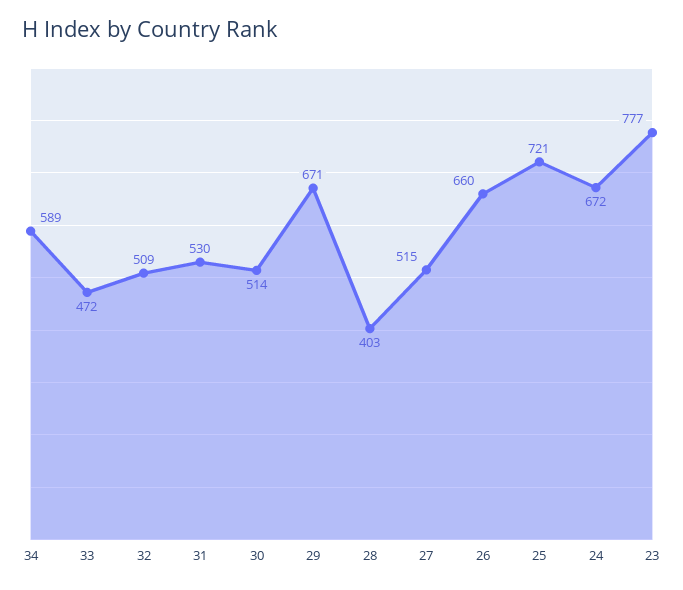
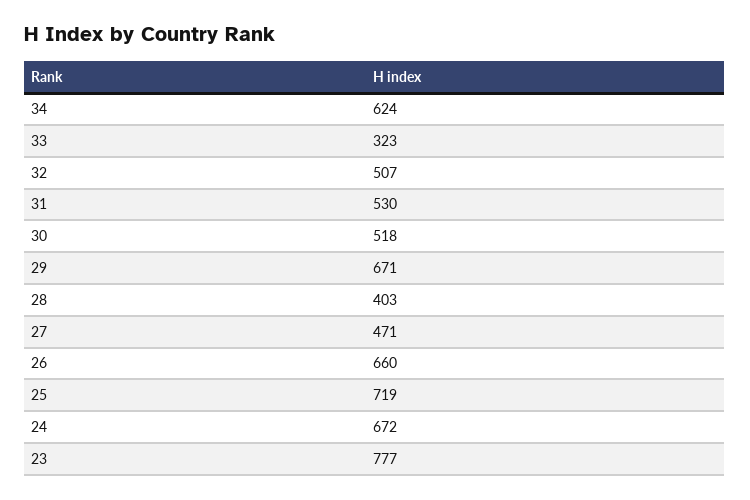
34: 589 -> 624
33: 472 -> 323
32: 509 -> 507
30: 514 -> 518
27: 515 -> 471
25: 721 -> 719

